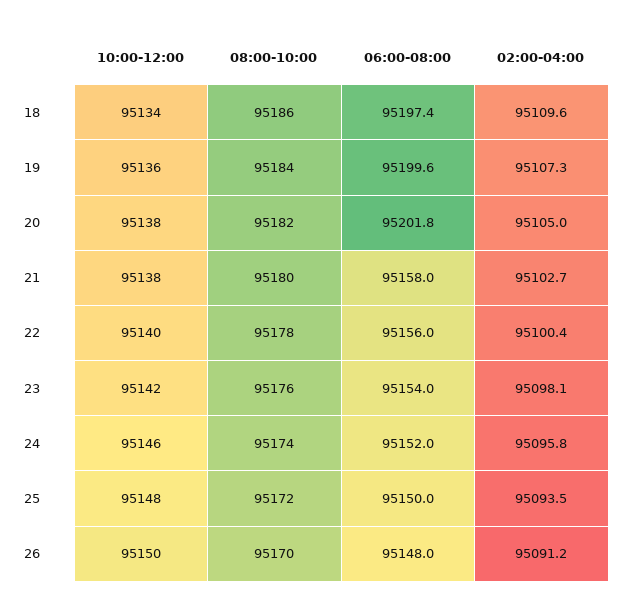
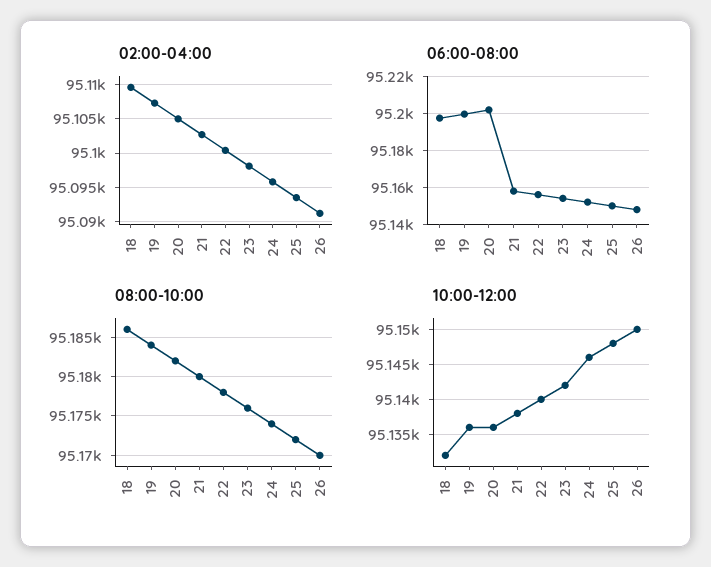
10:00-12:00, 18: 95134 -> 95132
10:00-12:00, 20: 95138 -> 95136

